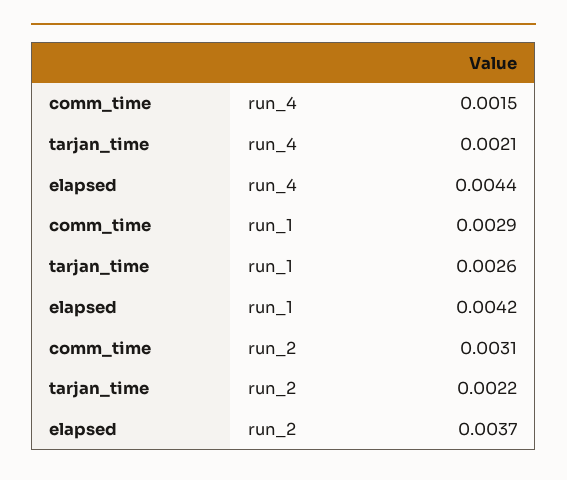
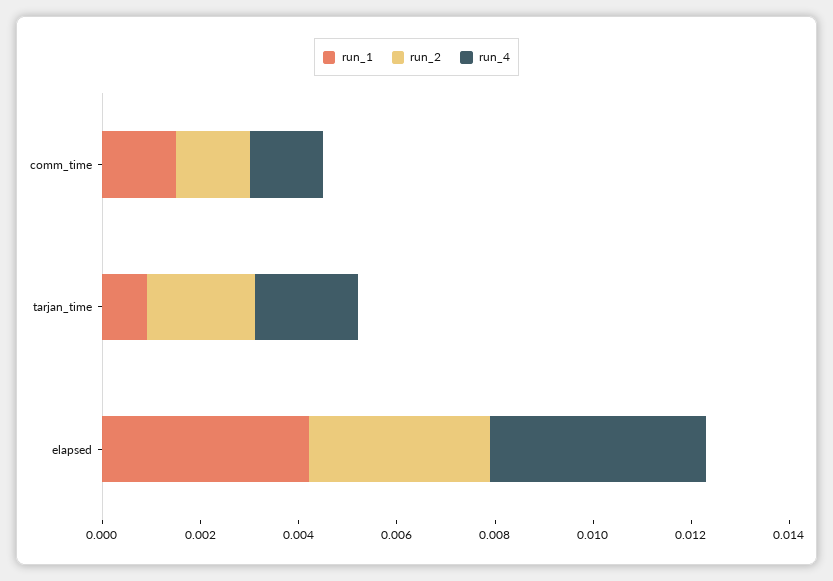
run_1, comm_time: 0.0029 -> 0.0015
run_1, tarjan_time: 0.0026 -> 0.001
run_2, comm_time: 0.0031 -> 0.0015

